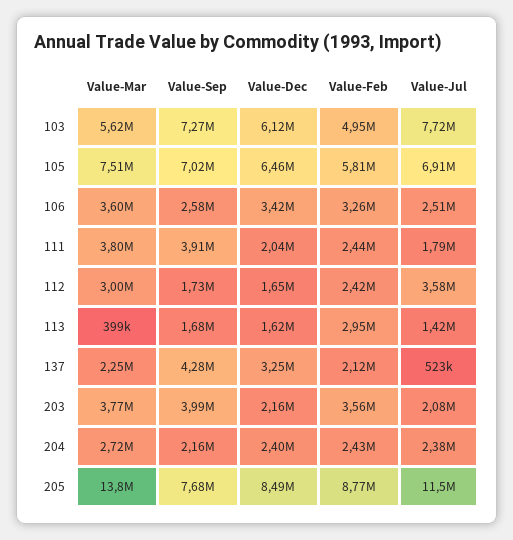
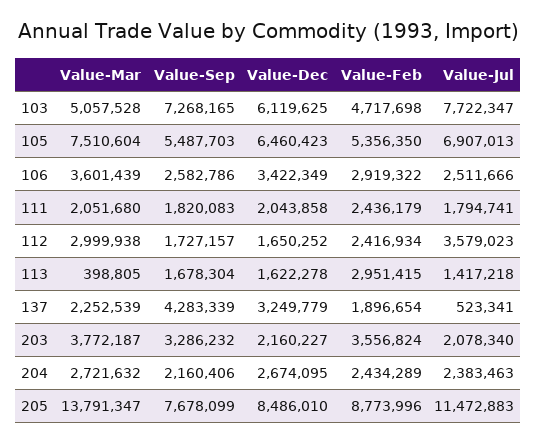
Value-Mar, 103: 5620000 -> 5057528
Value-Feb, 103: 4950000 -> 4717698
Value-Sep, 105: 7020000 -> 5487703
Value-Feb, 105: 5810000 -> 5356350
Value-Feb, 106: 3260000 -> 2919322
Value-Mar, 111: 3800000 -> 2051680
Value-Sep, 111: 3910000 -> 1820083
Value-Feb, 137: 2120000 -> 1896654
Value-Sep, 203: 3990000 -> 3286232
Value-Dec, 204: 2400000 -> 2674095

